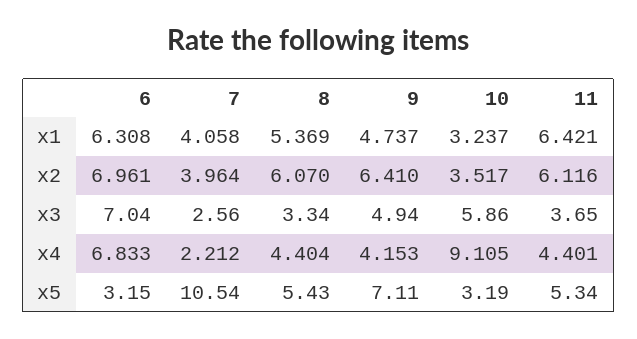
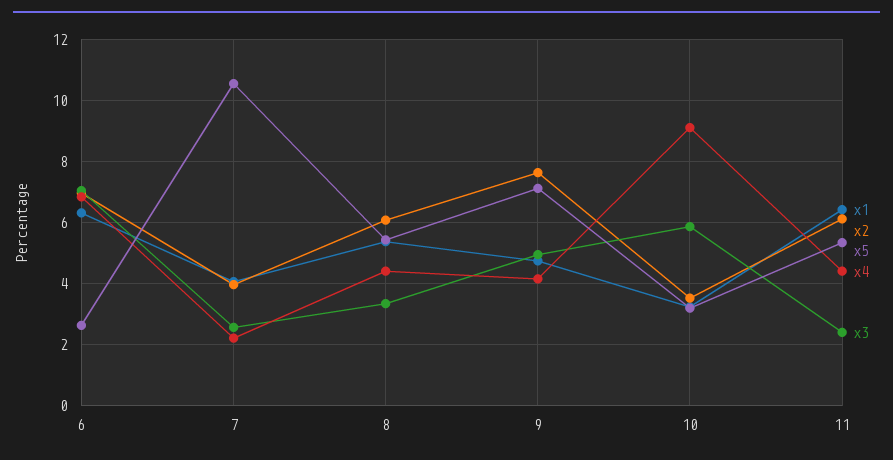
x2, 9: 6.41 -> 7.6
x3, 11: 3.65 -> 2.4
x5, 6: 3.15 -> 2.6

